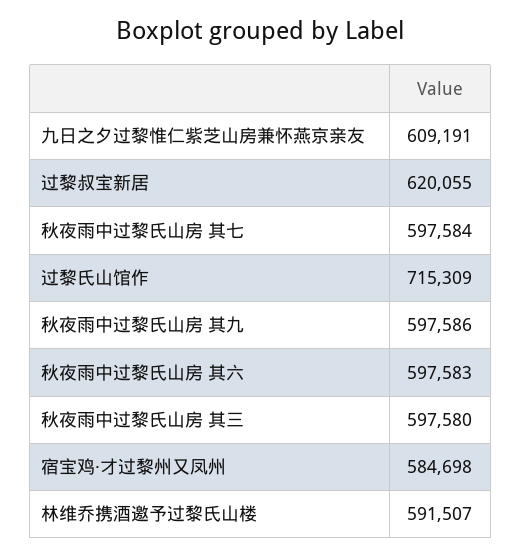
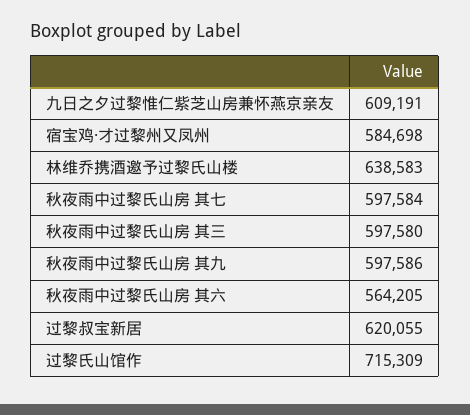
秋夜雨中过黎氏山房 其六: 597583 -> 564205
林维乔携酒邀予过黎氏山楼: 591507 -> 638583

